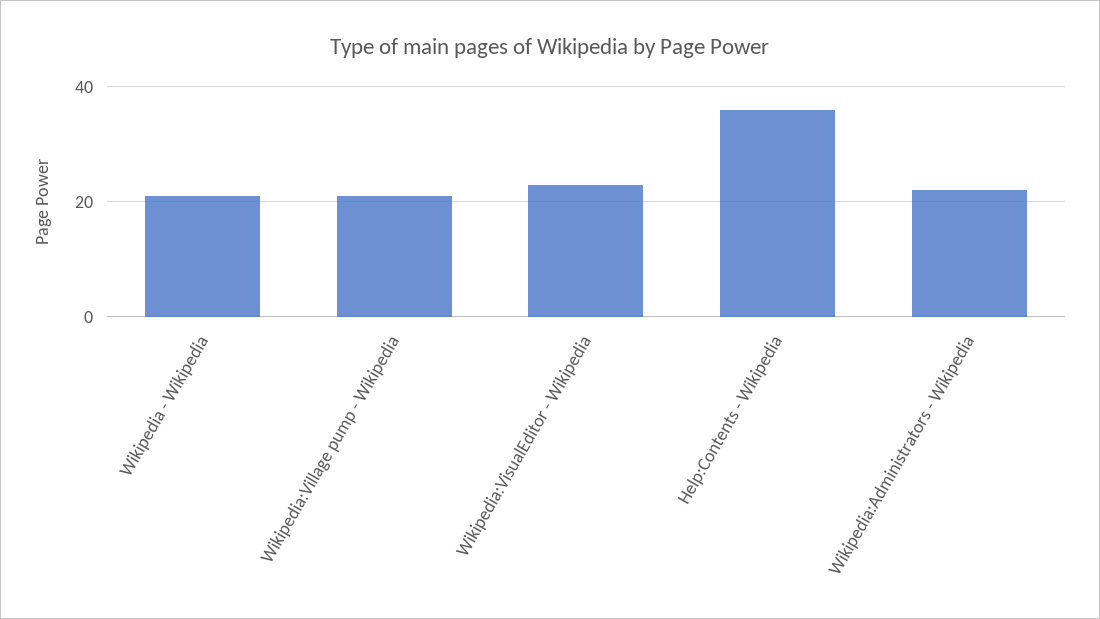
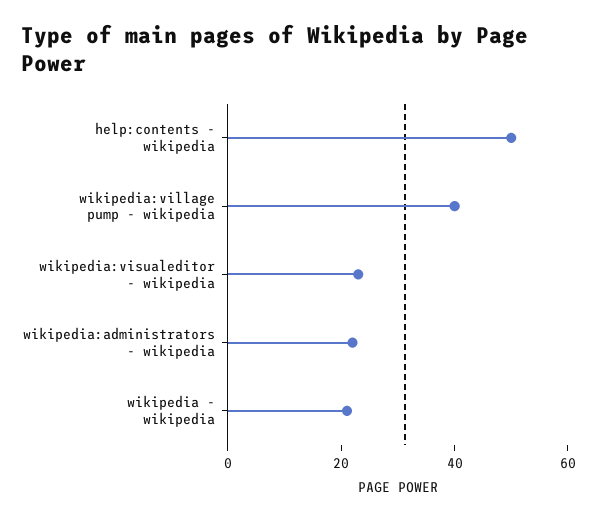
Wikipedia:Village pump - Wikipedia: 20 -> 40
Help:Contents - Wikipedia: 35 -> 50

